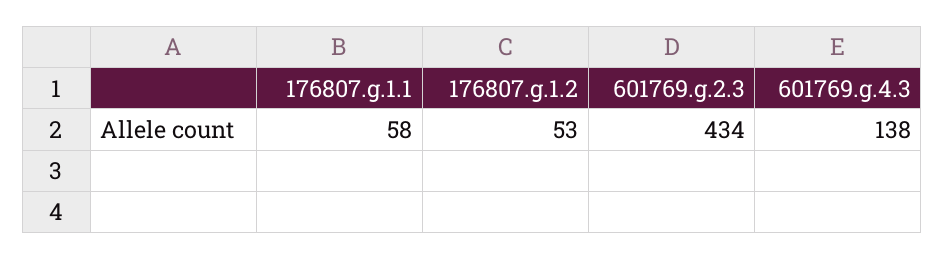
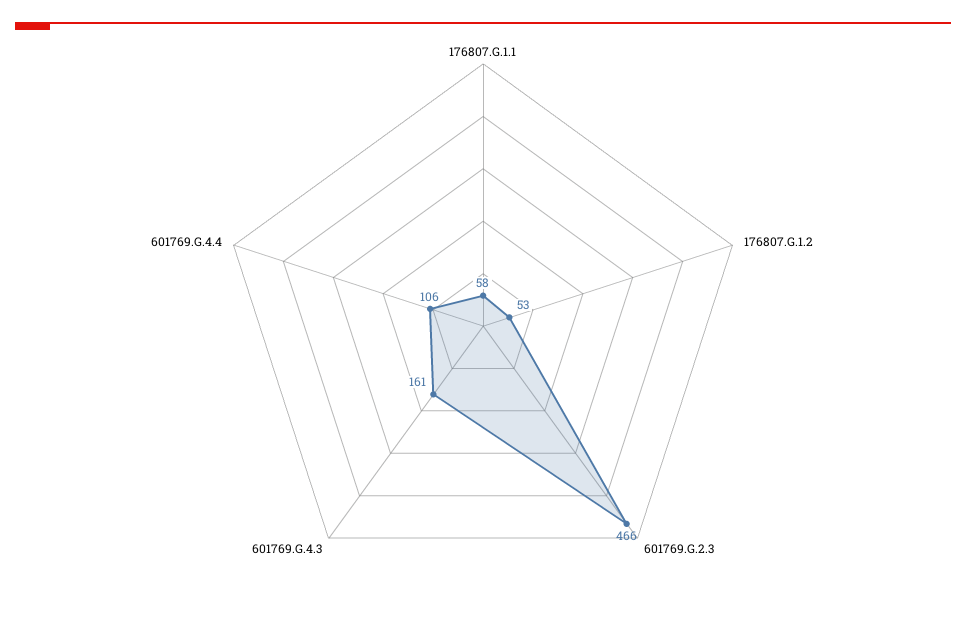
601769.g.2.3: 434 -> 466
601769.g.4.3: 138 -> 161
601769.G.4.4: none -> 106

